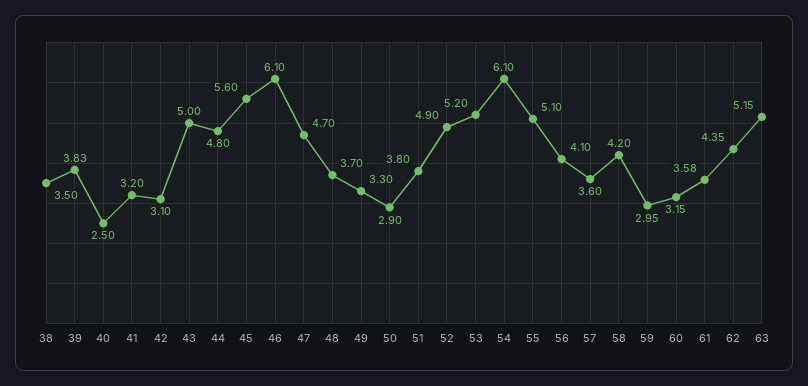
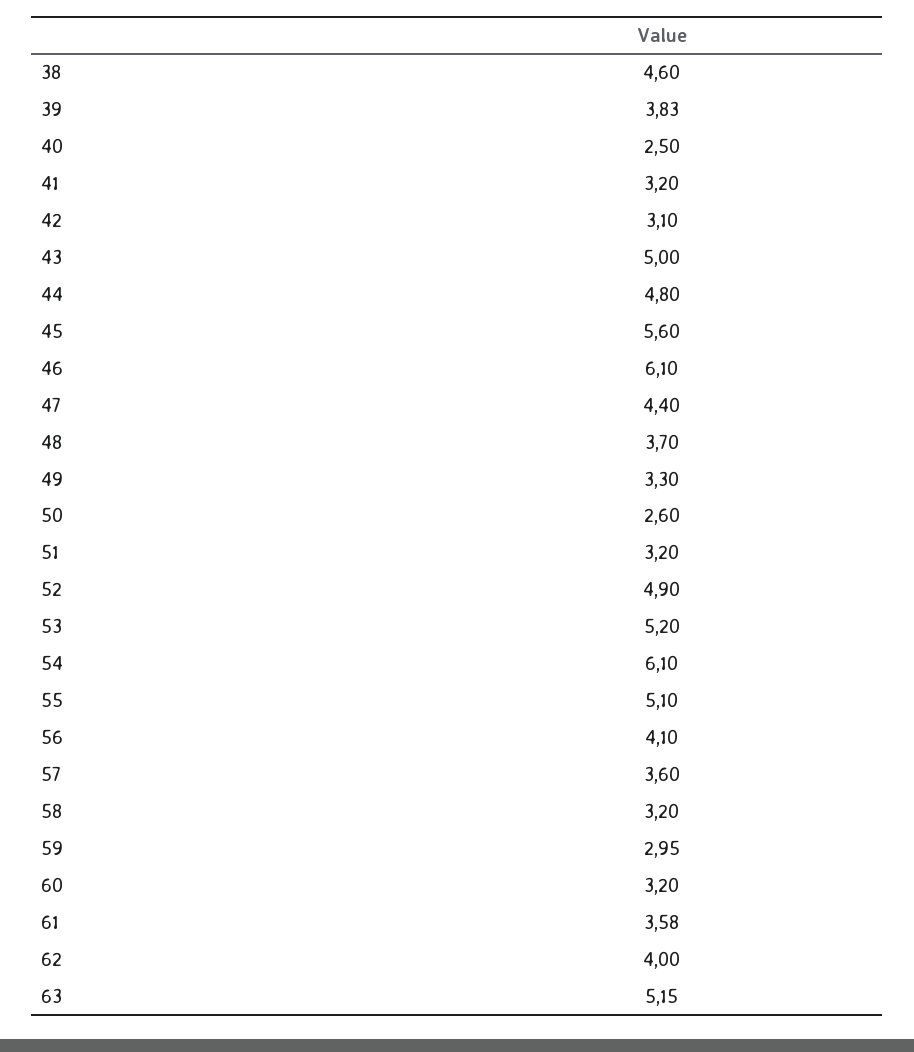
38: 3.5 -> 4.6
47: 4.7 -> 4.4
50: 2.9 -> 2.6
51: 3.8 -> 3.2
58: 4.2 -> 3.2
60: 3.15 -> 3.2
62: 4.35 -> 4

